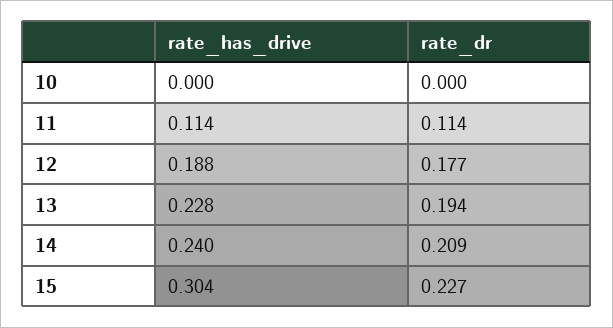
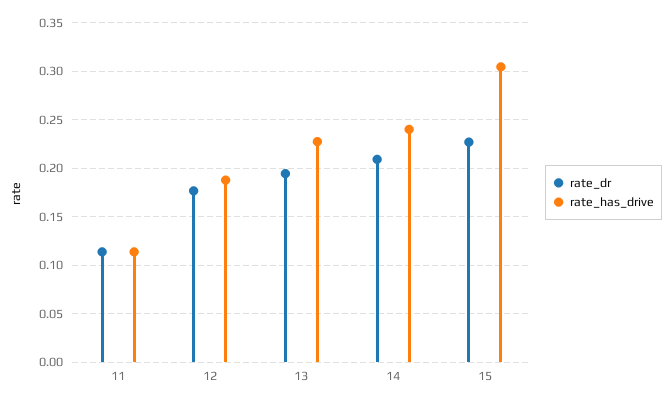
rate_has_drive, 10: 0 -> none
rate_dr, 10: 0 -> none

